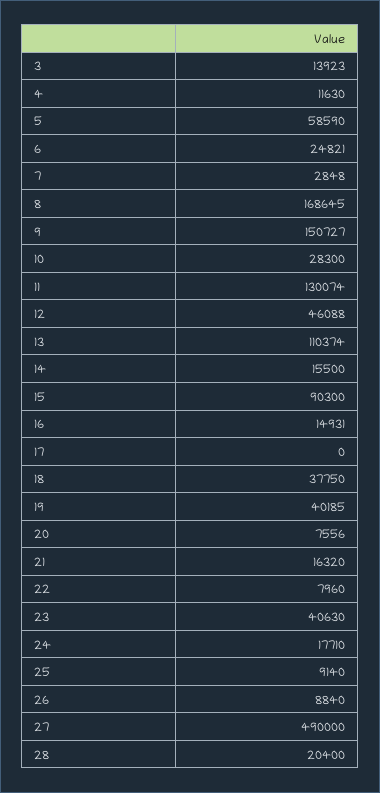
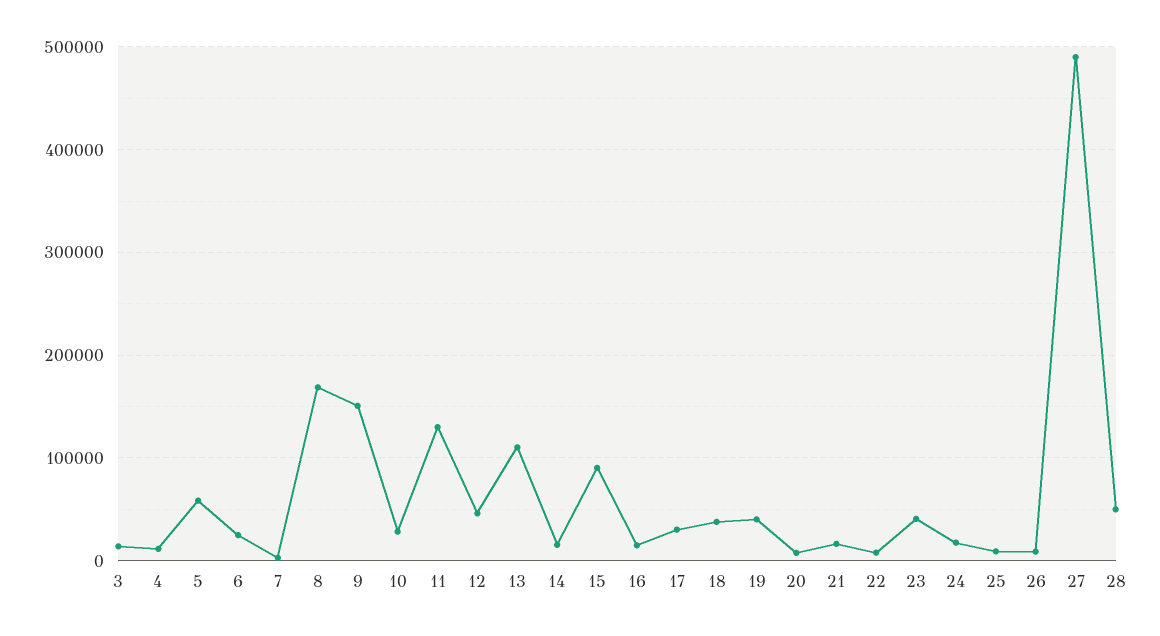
17: 0 -> 30000
28: 20400 -> 50000

